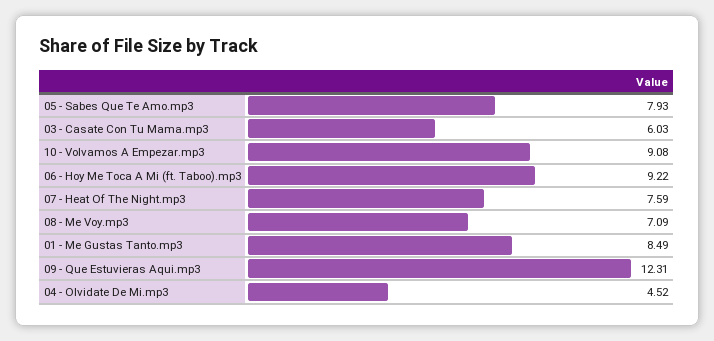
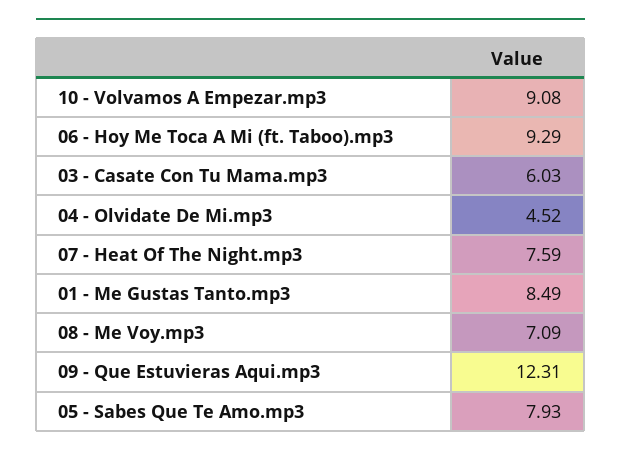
06 - Hoy Me Toca A Mi (ft. Taboo).mp3: 9.22 -> 9.29

